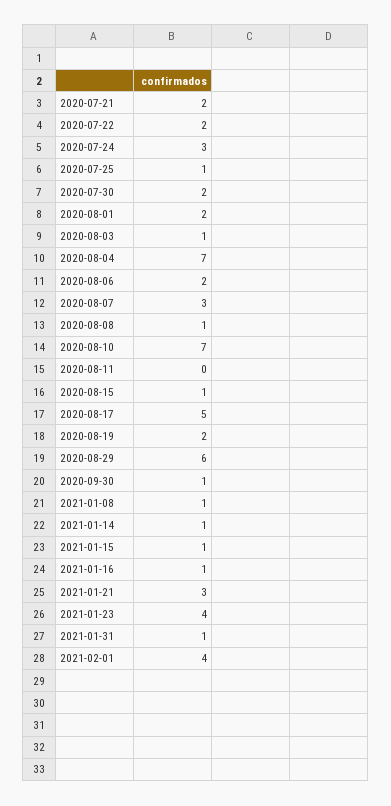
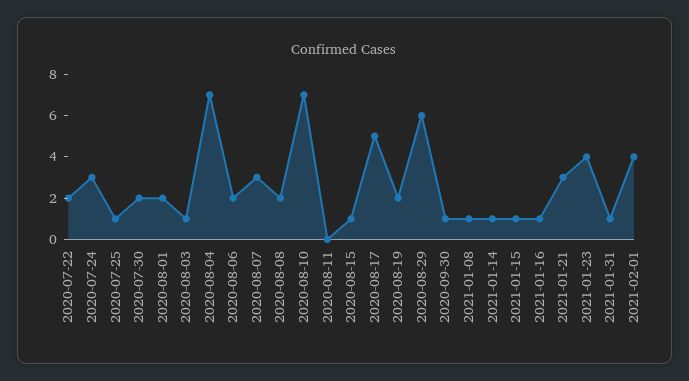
2020-07-21: 2 -> none
2020-08-08: 1 -> 2

